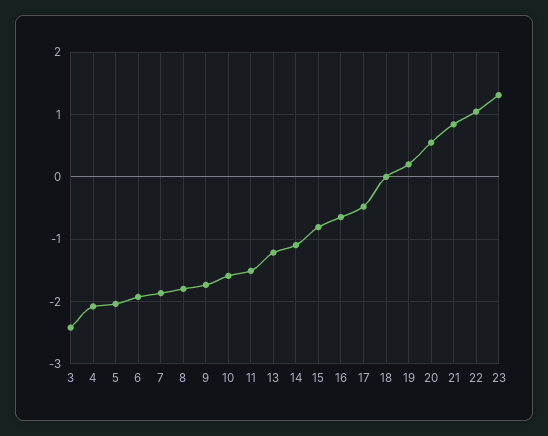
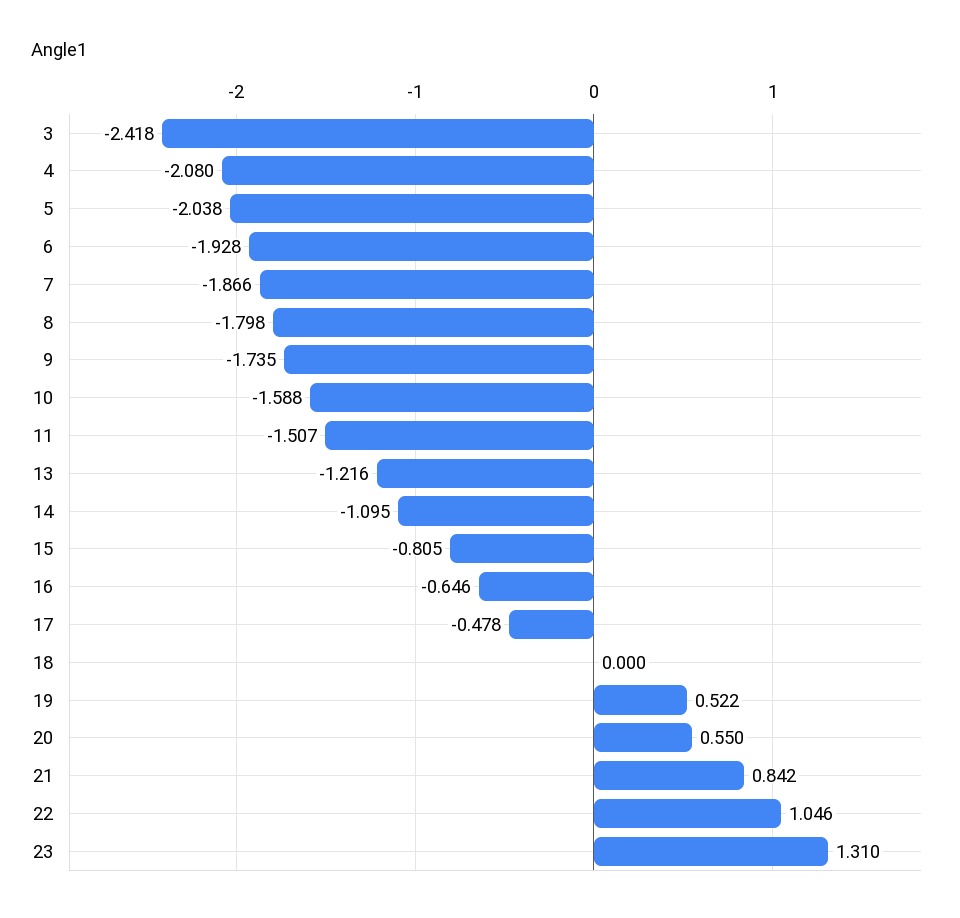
19: 0.2 -> 0.522

